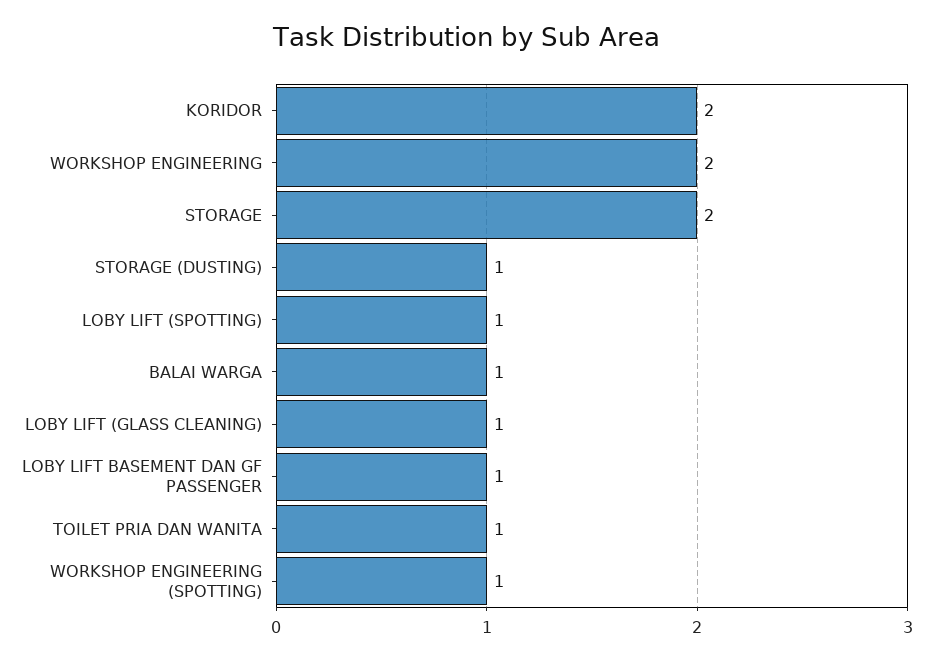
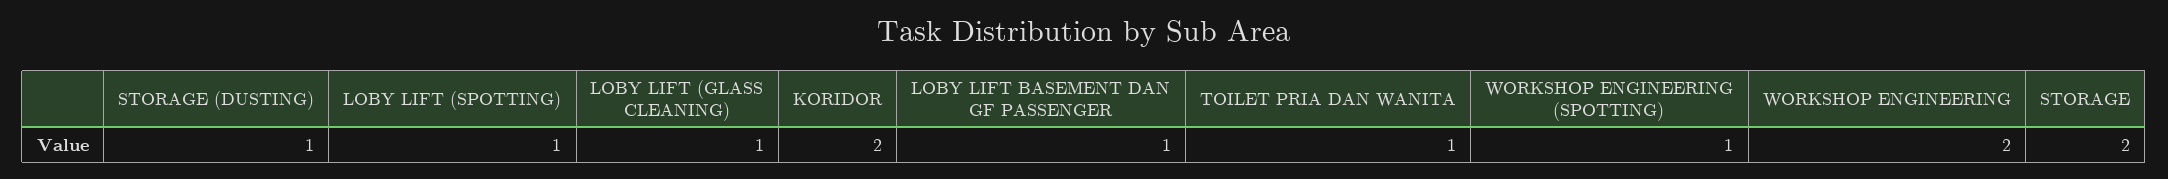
BALAI WARGA: 1 -> none

